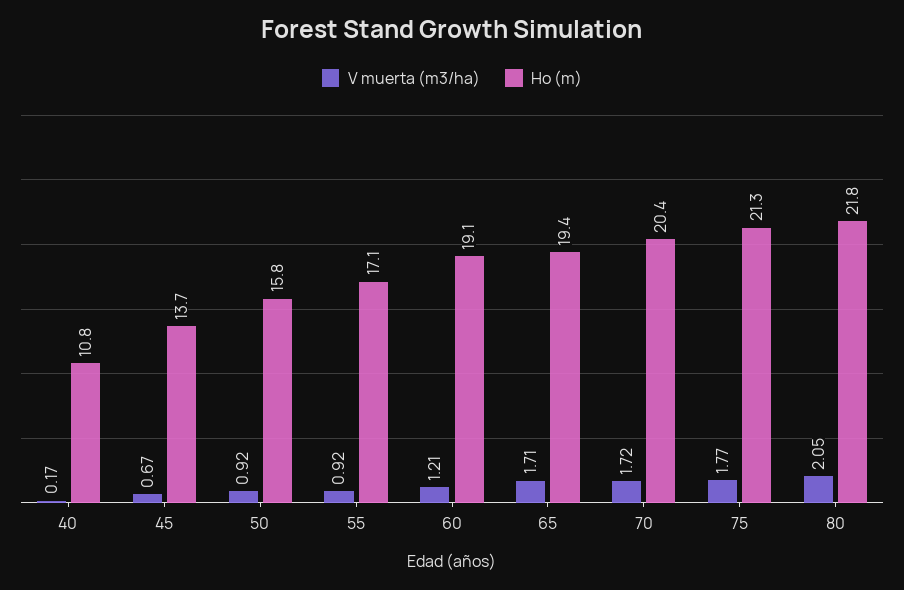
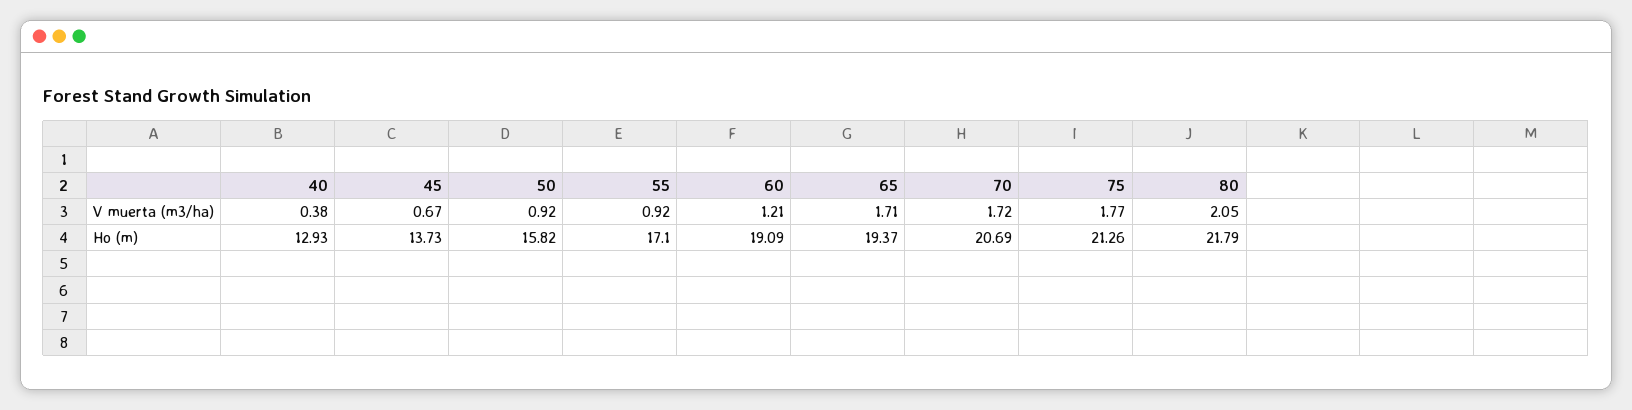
V muerta (m3/ha), 40: 0.17 -> 0.38
Ho (m), 40: 10.8 -> 12.93
Ho (m), 70: 20.4 -> 20.69

